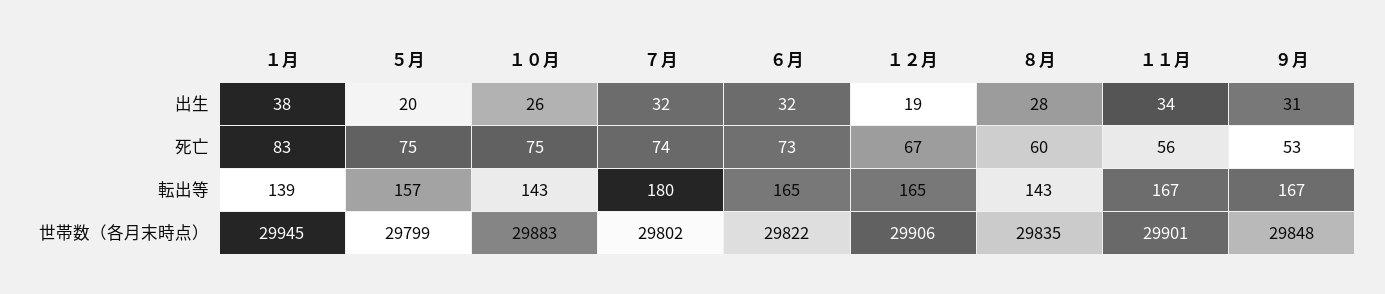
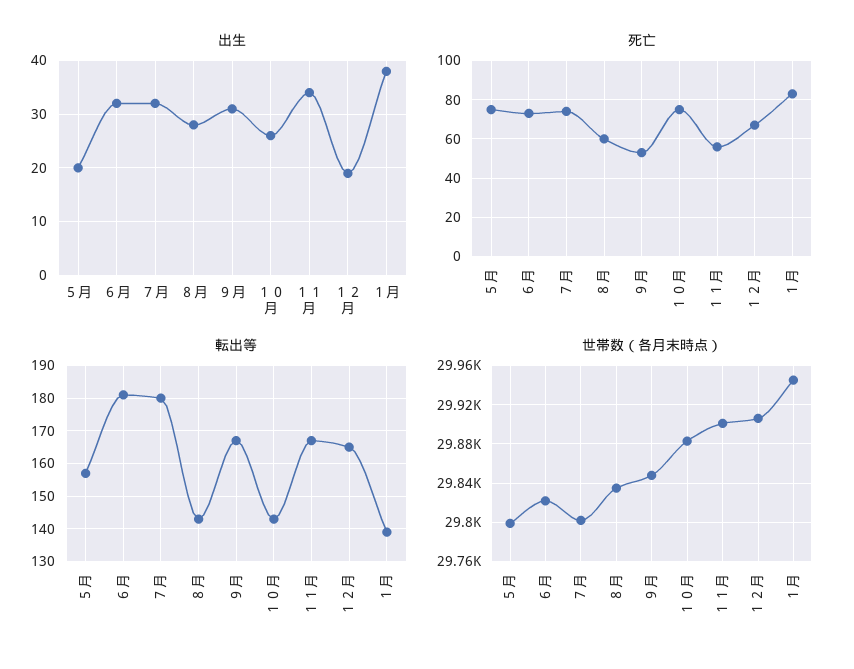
転出等, ６月: 165 -> 180

